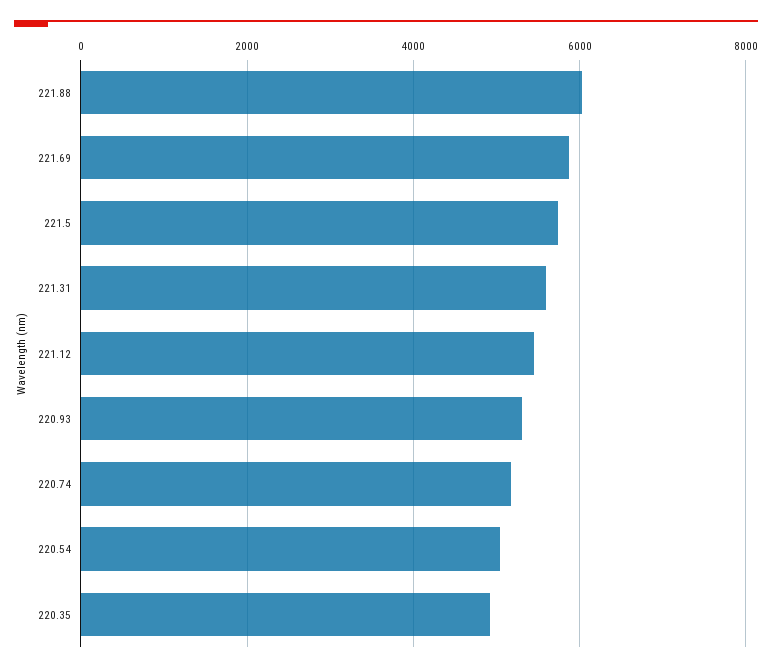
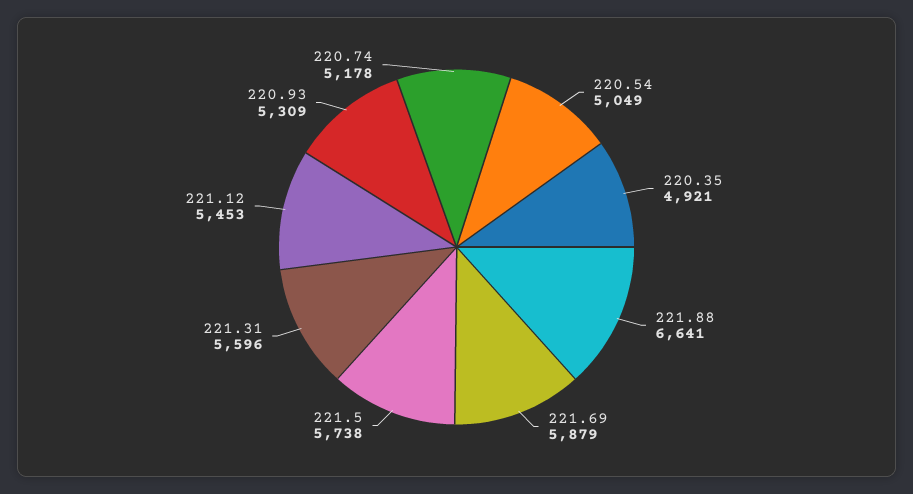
221.88: 6000 -> 6641

